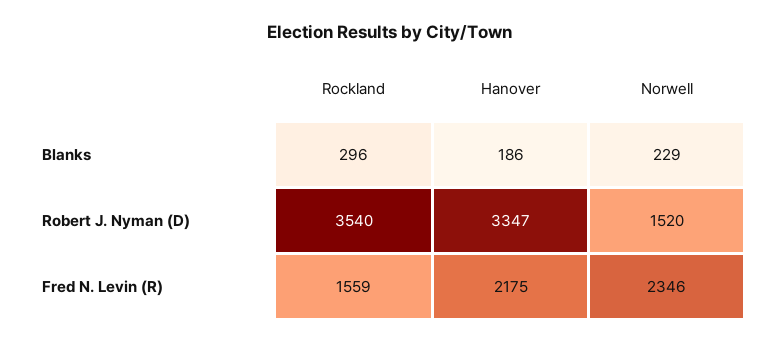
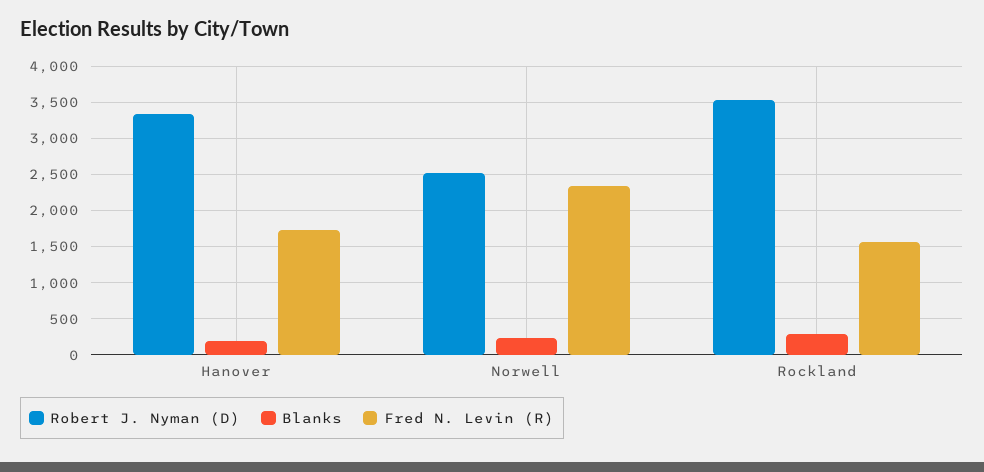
Robert J. Nyman (D), Norwell: 1520 -> 2500
Fred N. Levin (R), Hanover: 2175 -> 1700

